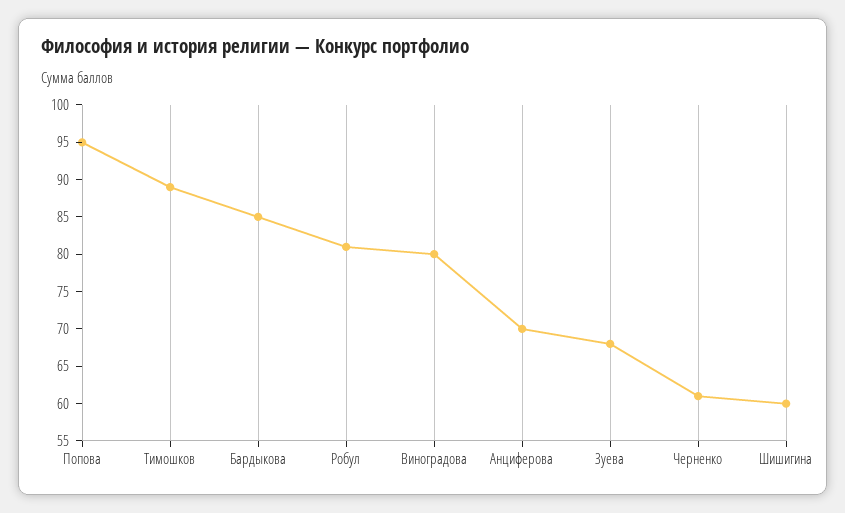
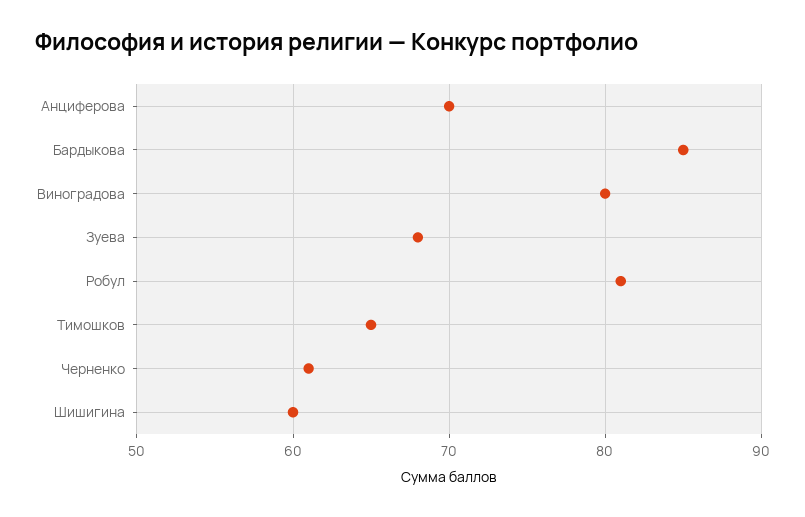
Попова: 95 -> none
Тимошков: 90 -> 65

